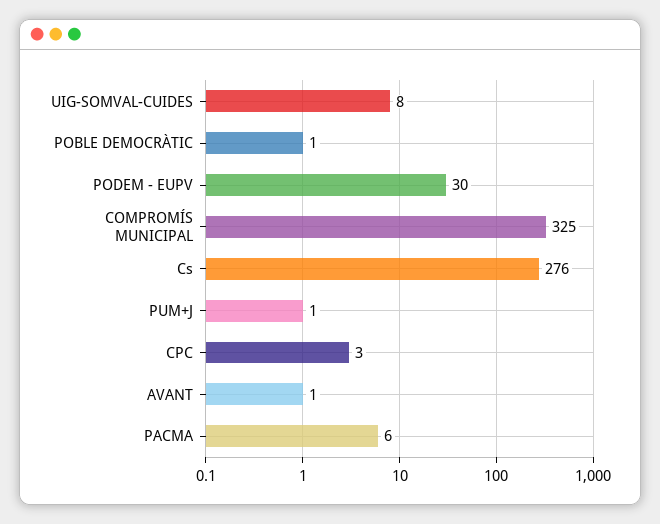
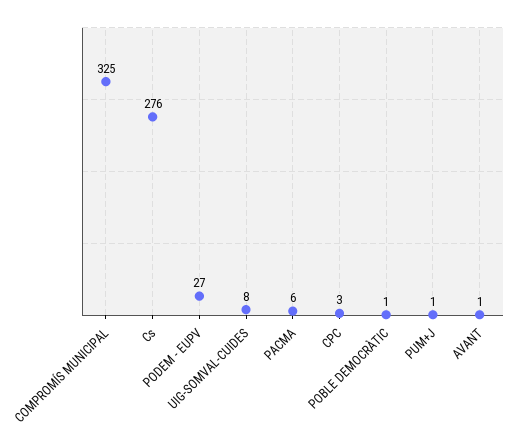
PODEM - EUPV: 30 -> 27

